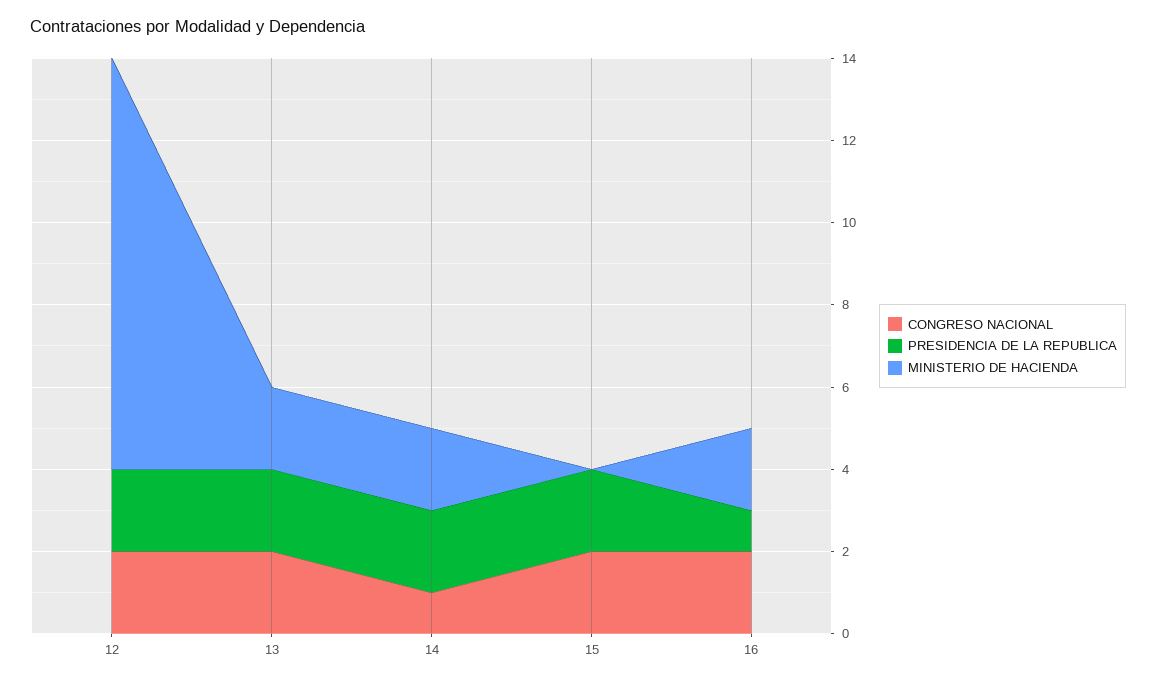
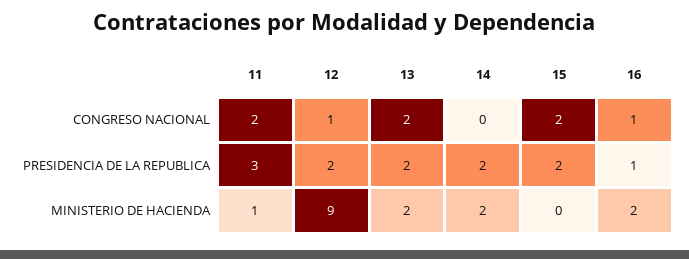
CONGRESO NACIONAL, 12: 2 -> 1
MINISTERIO DE HACIENDA, 12: 10 -> 9
CONGRESO NACIONAL, 14: 1 -> 0
CONGRESO NACIONAL, 16: 2 -> 1
CONGRESO NACIONAL, 11: none -> 2
PRESIDENCIA DE LA REPUBLICA, 11: none -> 3
MINISTERIO DE HACIENDA, 11: none -> 1

